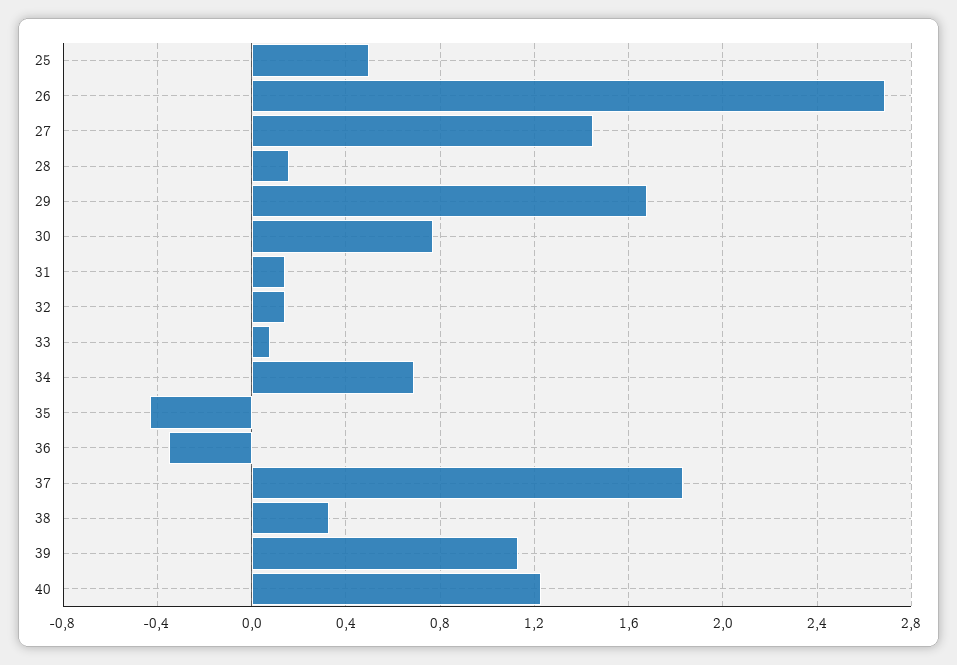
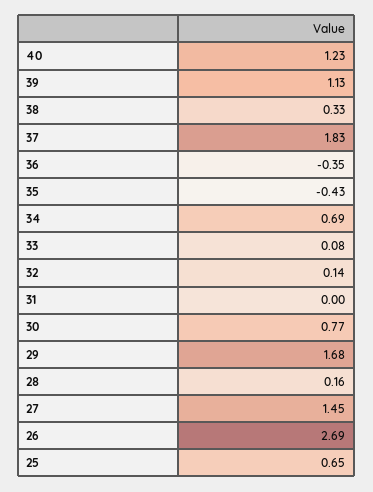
25: 0.5 -> 0.65
31: 0.15 -> 0

